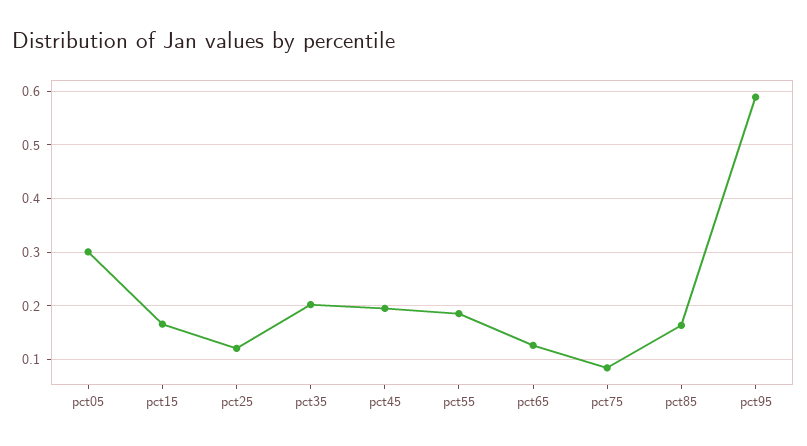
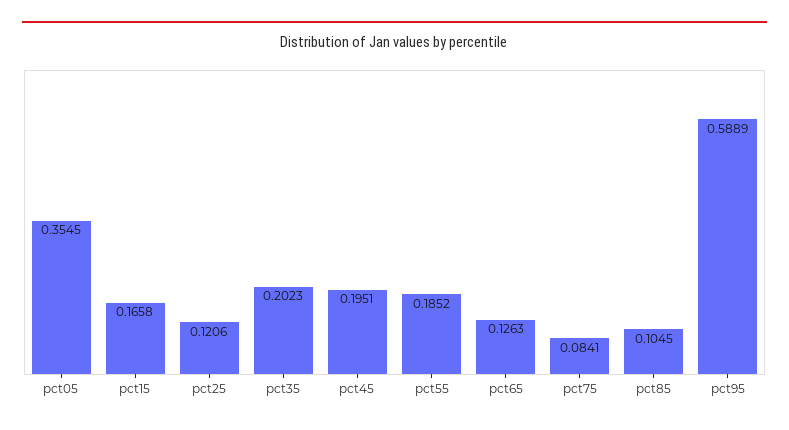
pct05: 0.3 -> 0.3545
pct85: 0.16 -> 0.1045

